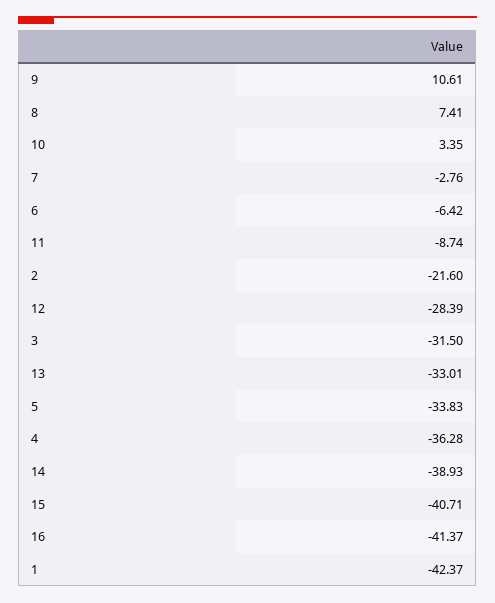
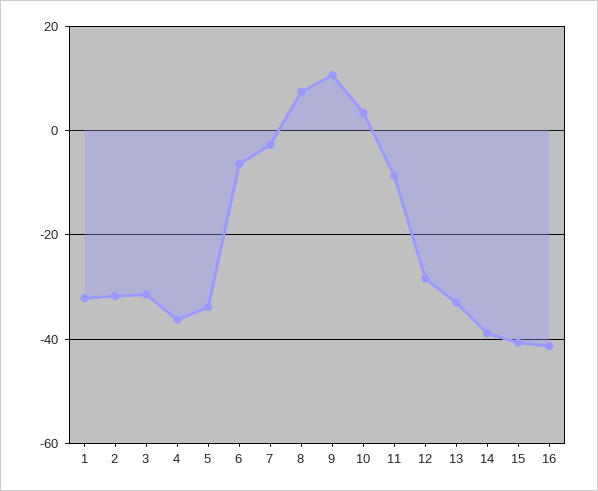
2: -21.6 -> -32
1: -42.37 -> -32

